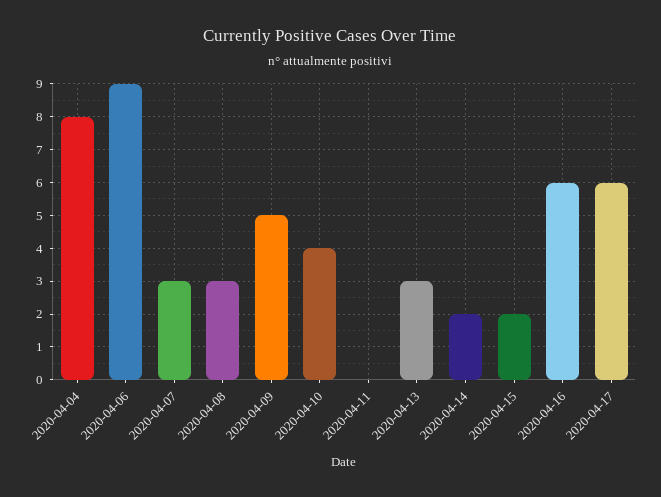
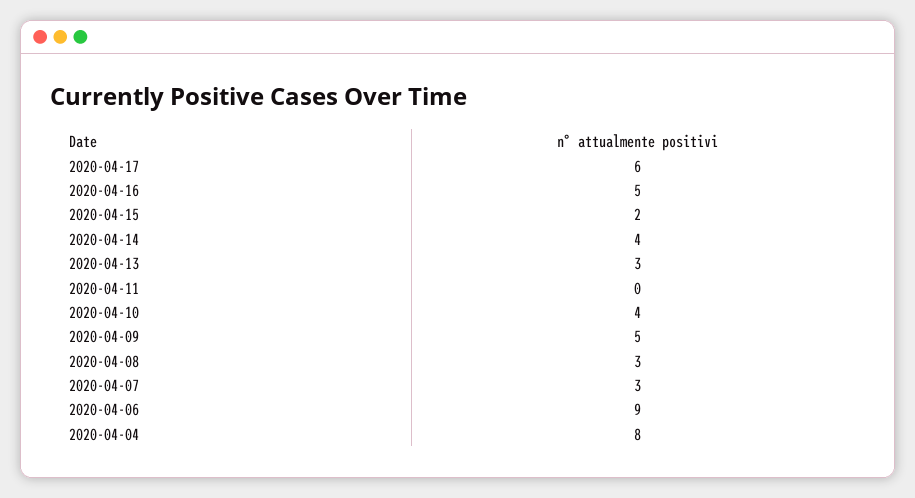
2020-04-14: 2 -> 4
2020-04-16: 6 -> 5

